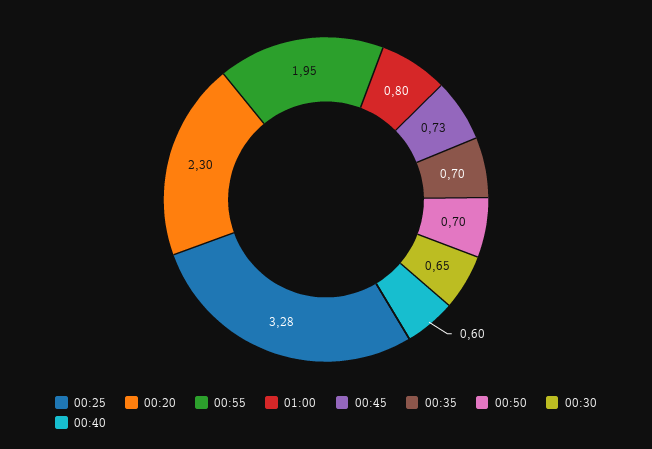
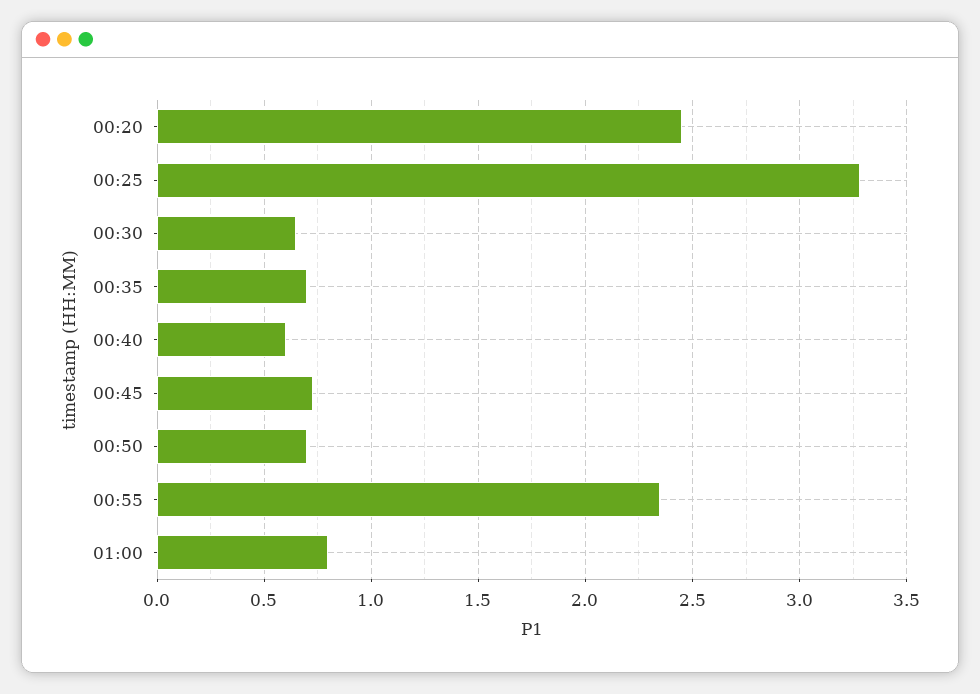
00:20: 2.3 -> 2.45
00:55: 1.95 -> 2.35

